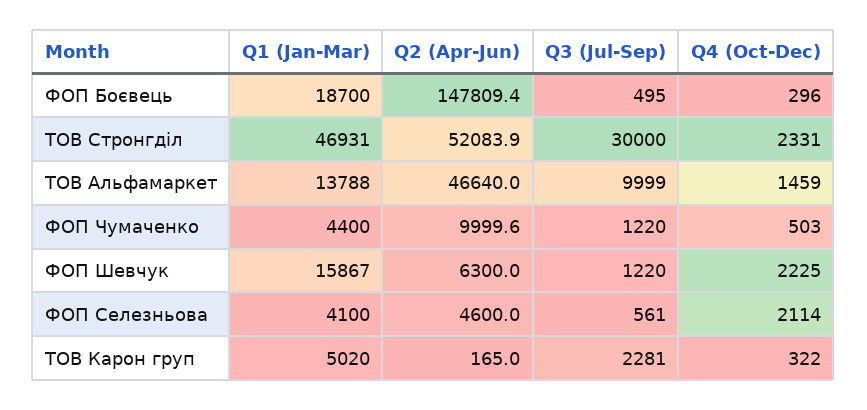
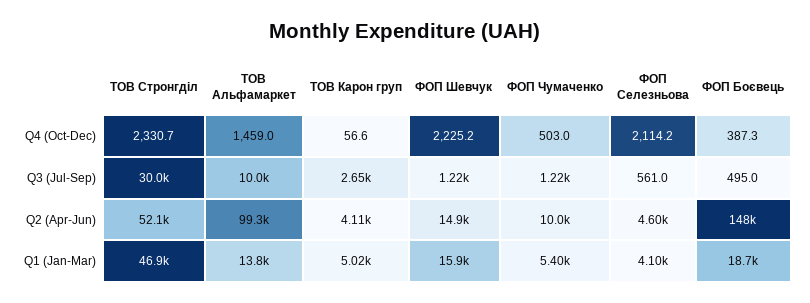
Q4 (Oct-Dec), ФОП Боєвець: 296 -> 387.3
Q2 (Apr-Jun), ТОВ Альфамаркет: 46640 -> 99300
Q1 (Jan-Mar), ФОП Чумаченко: 4400 -> 5400
Q2 (Apr-Jun), ФОП Шевчук: 6300 -> 14900
Q2 (Apr-Jun), ТОВ Карон груп: 165 -> 4110
Q3 (Jul-Sep), ТОВ Карон груп: 2281 -> 2650
Q4 (Oct-Dec), ТОВ Карон груп: 322 -> 56.6

